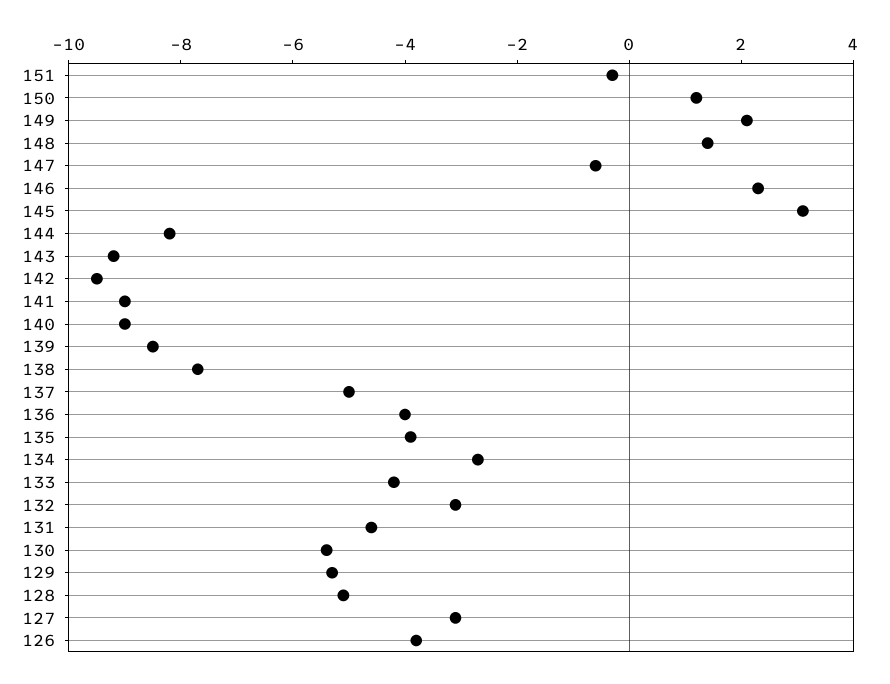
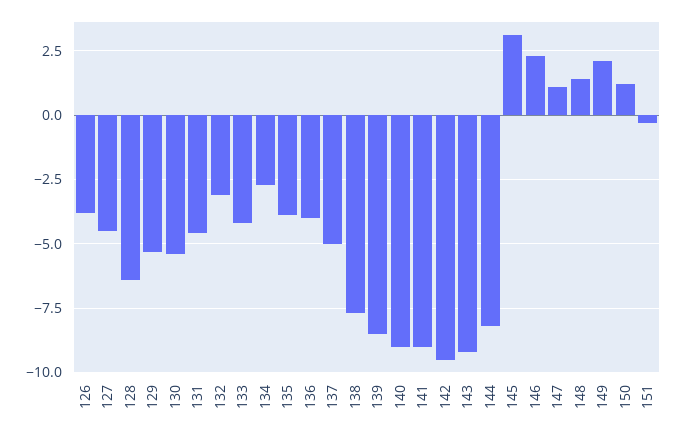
147: -0.5 -> 1
128: -5 -> -6.5
127: -3 -> -4.5

